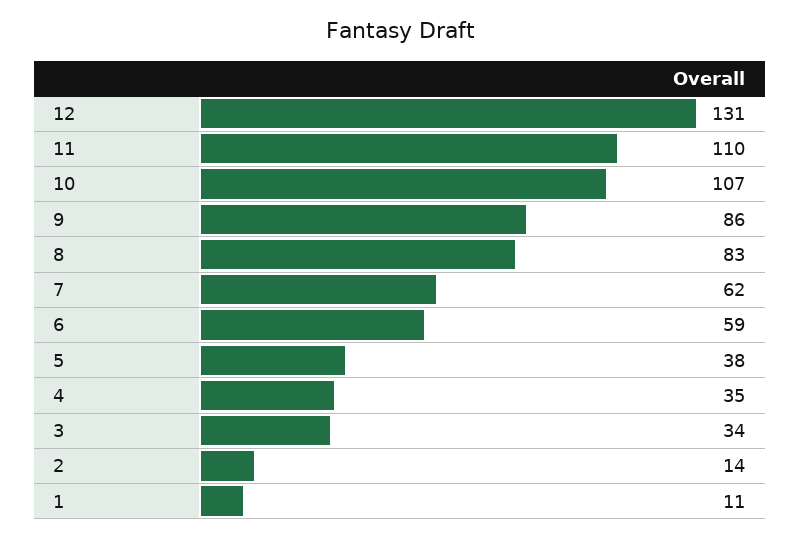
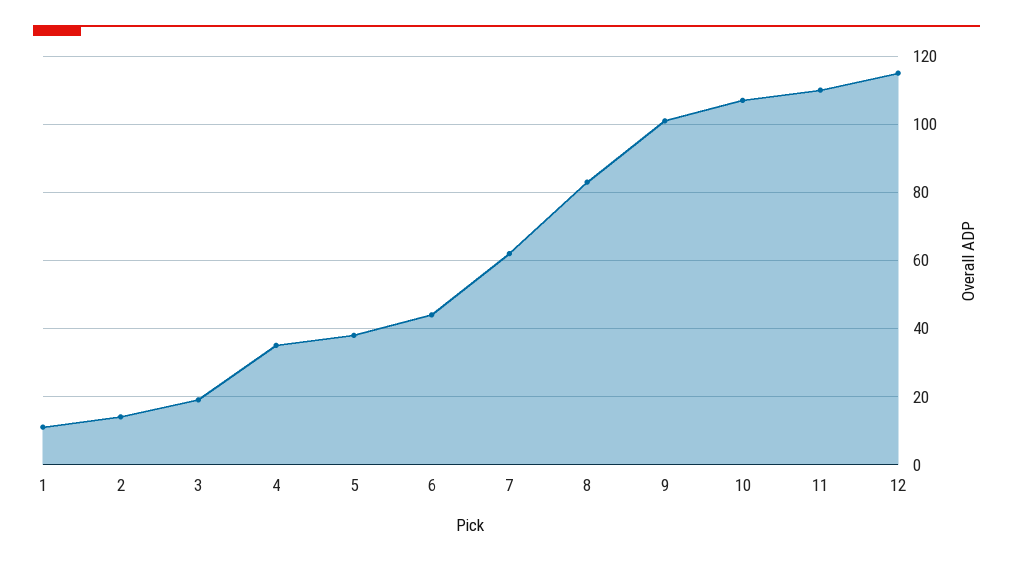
12: 131 -> 115
9: 86 -> 100
6: 59 -> 45
3: 34 -> 20

